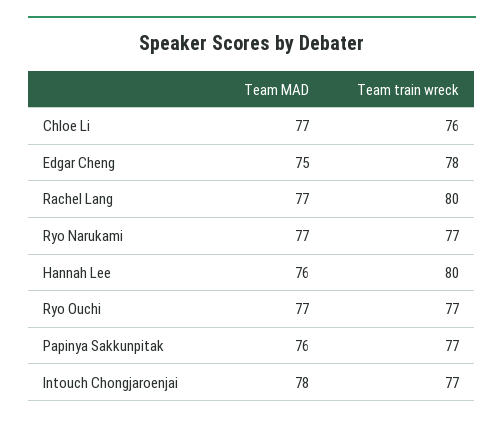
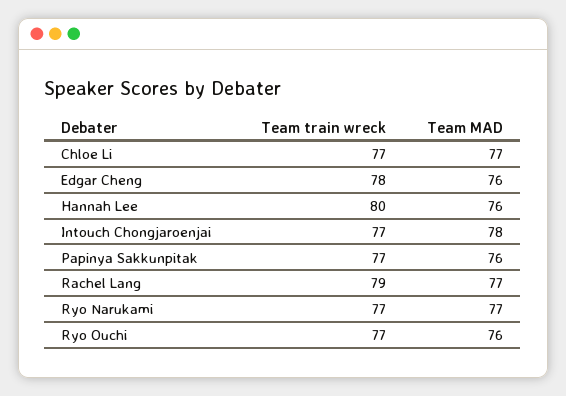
Team train wreck, Chloe Li: 76 -> 77
Team MAD, Edgar Cheng: 75 -> 76
Team train wreck, Rachel Lang: 80 -> 79
Team MAD, Ryo Ouchi: 77 -> 76

